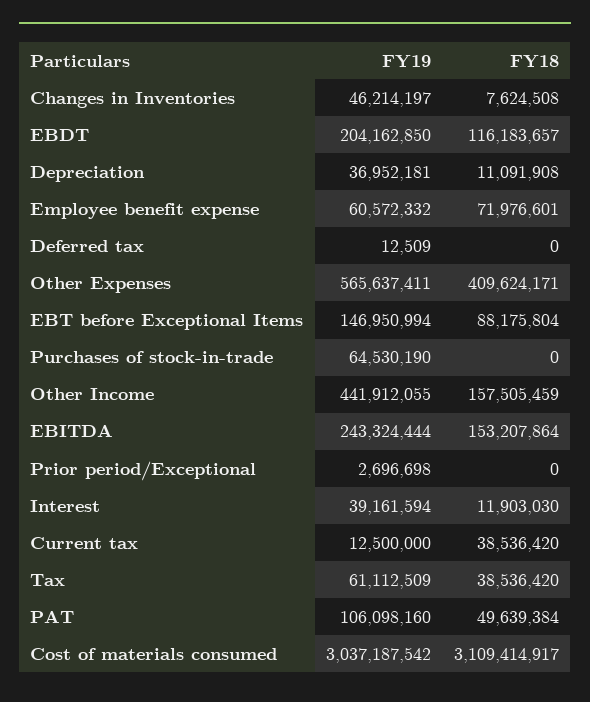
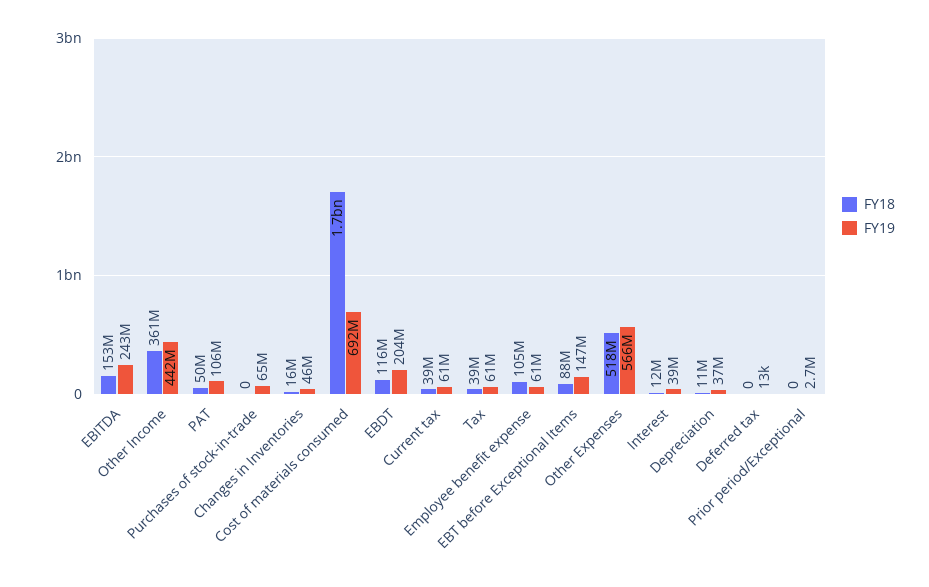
FY18, Changes in Inventories: 7624508 -> 16000000
FY18, Employee benefit expense: 71976601 -> 105000000
FY18, Other Expenses: 409624171 -> 518000000
FY18, Other Income: 157505459 -> 361000000
FY19, Current tax: 12500000 -> 61000000
FY19, Cost of materials consumed: 3037187542 -> 692000000
FY18, Cost of materials consumed: 3109414917 -> 1700000000

